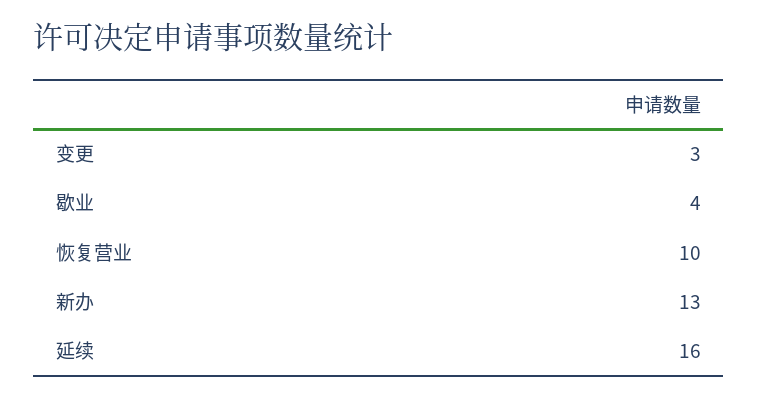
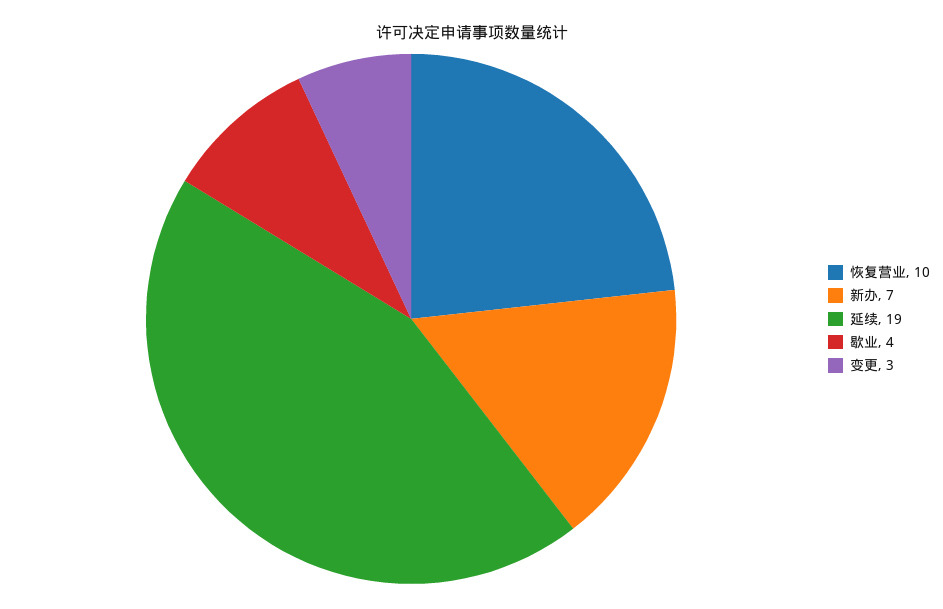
新办: 13 -> 7
延续: 16 -> 19

